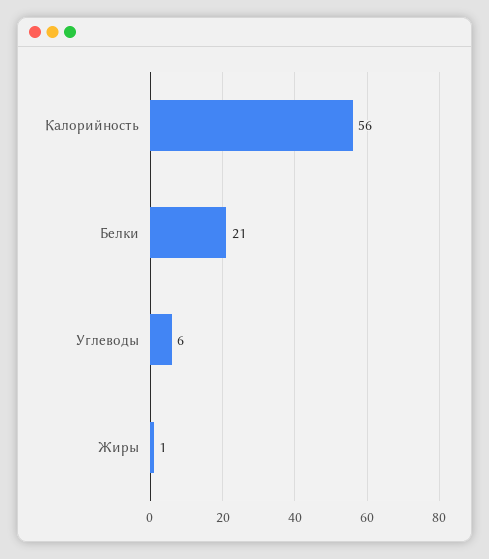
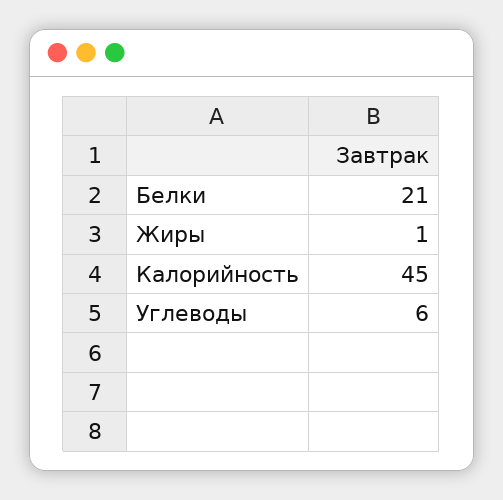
Калорийность: 56 -> 45

